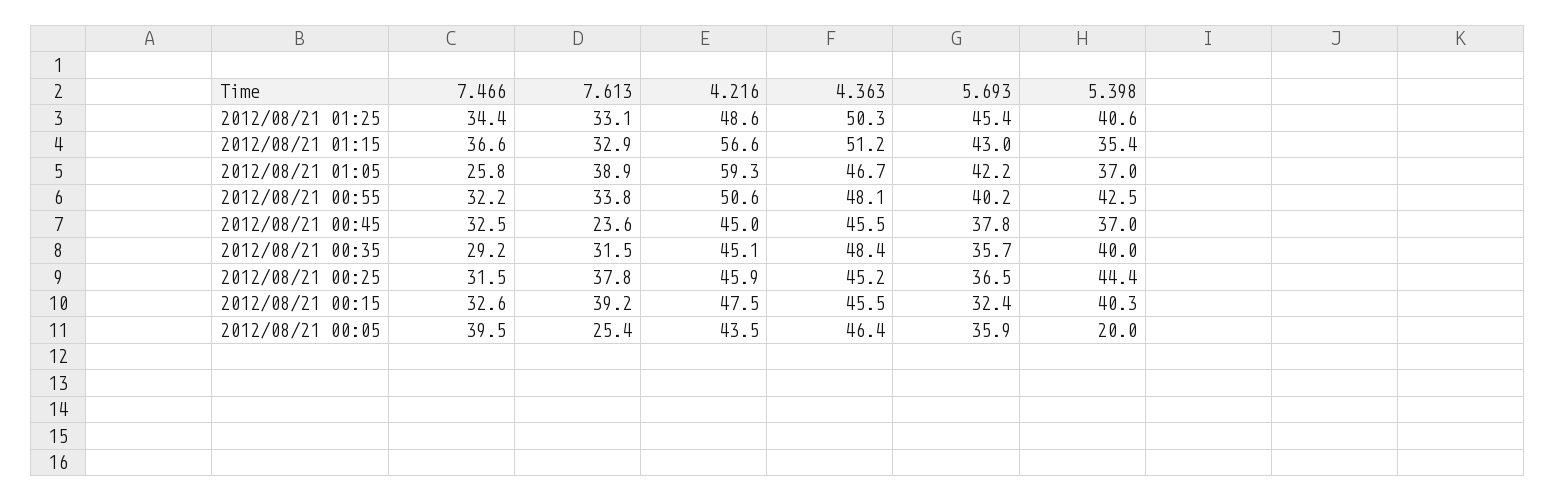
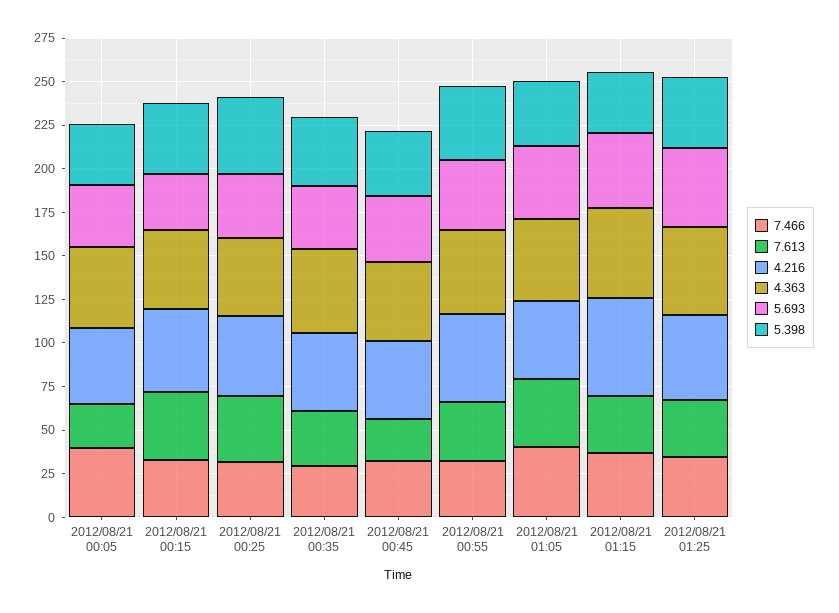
7.466, 2012/08/21 01:05: 25.8 -> 40
4.216, 2012/08/21 01:05: 59.3 -> 45
5.398, 2012/08/21 00:05: 20 -> 35

